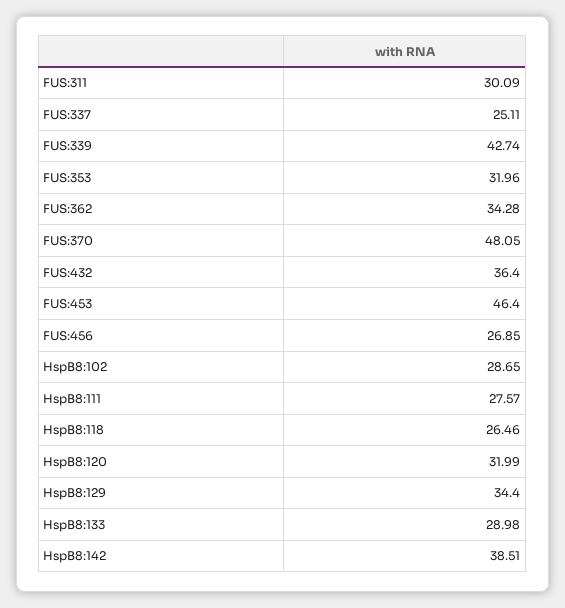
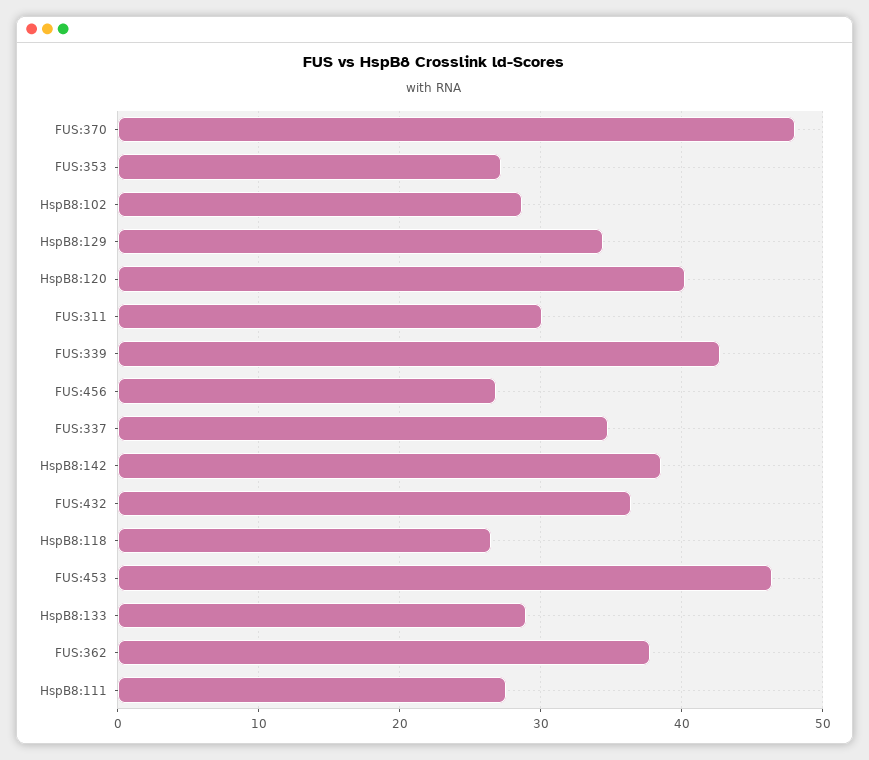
FUS:337: 25.11 -> 35
FUS:353: 31.96 -> 27
FUS:362: 34.28 -> 38
HspB8:120: 31.99 -> 40

